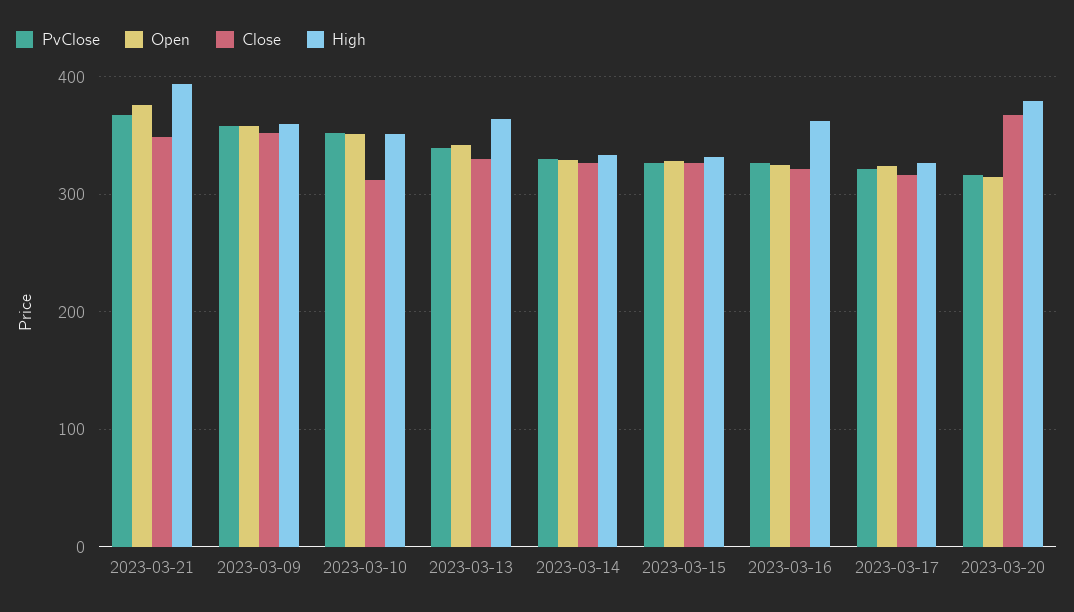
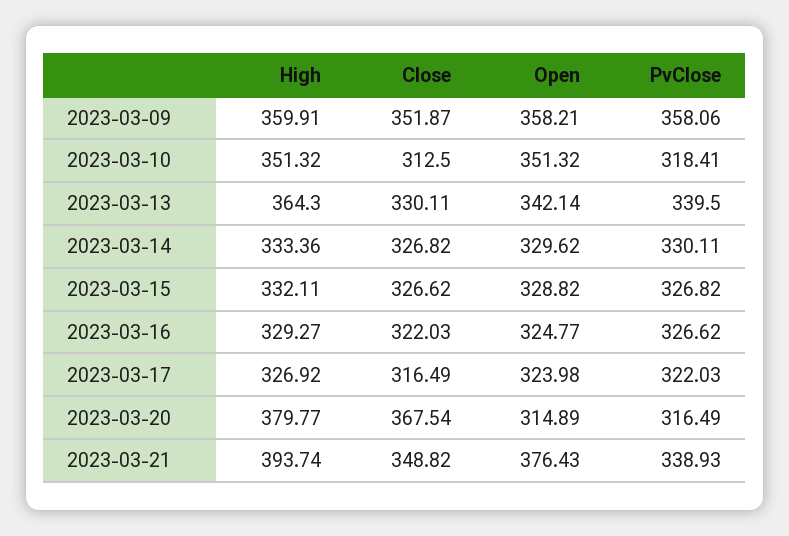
PvClose, 2023-03-21: 370 -> 338.93
PvClose, 2023-03-10: 350 -> 318.41
High, 2023-03-16: 360 -> 329.27

